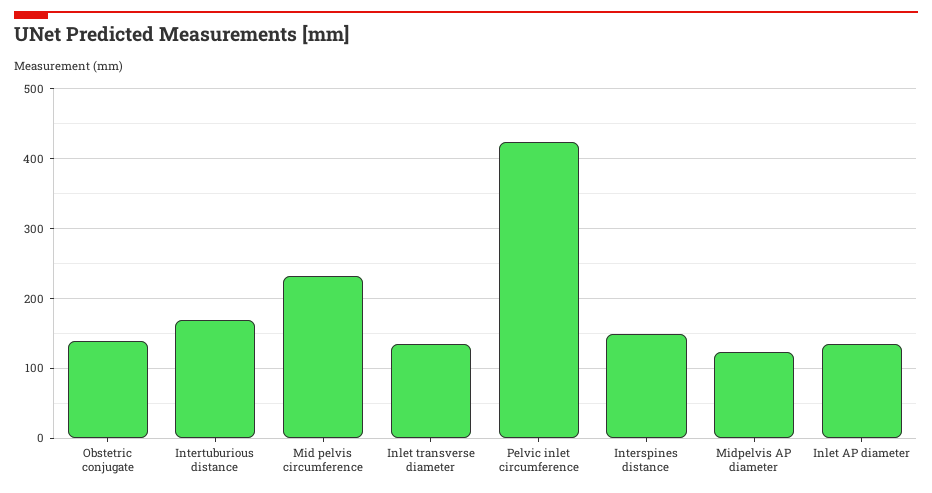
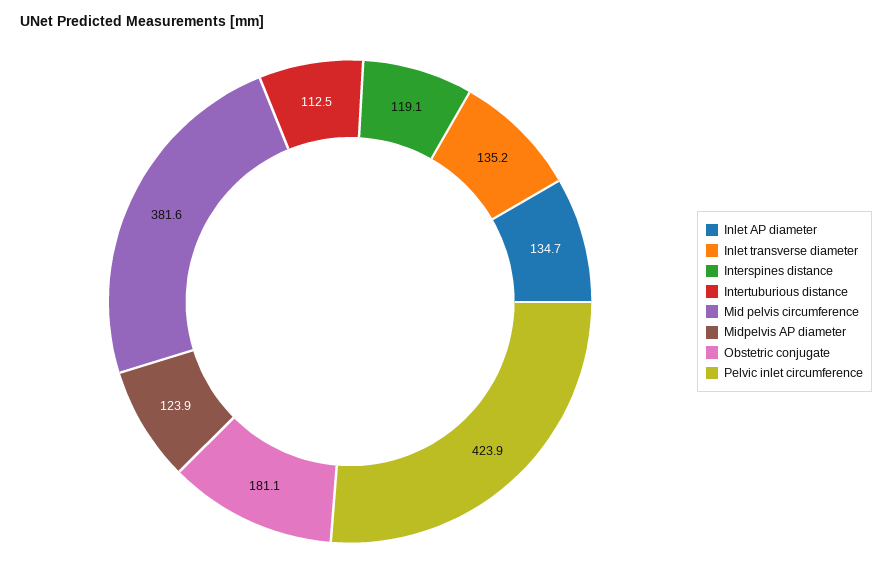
Obstetric conjugate: 140 -> 181.1
Intertuburious distance: 170 -> 112.5
Mid pelvis circumference: 230 -> 381.6
Interspines distance: 150 -> 119.1

